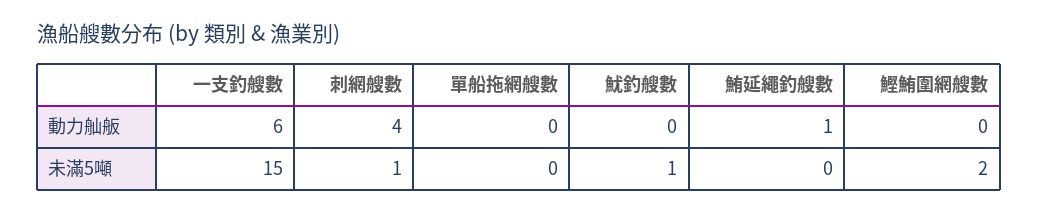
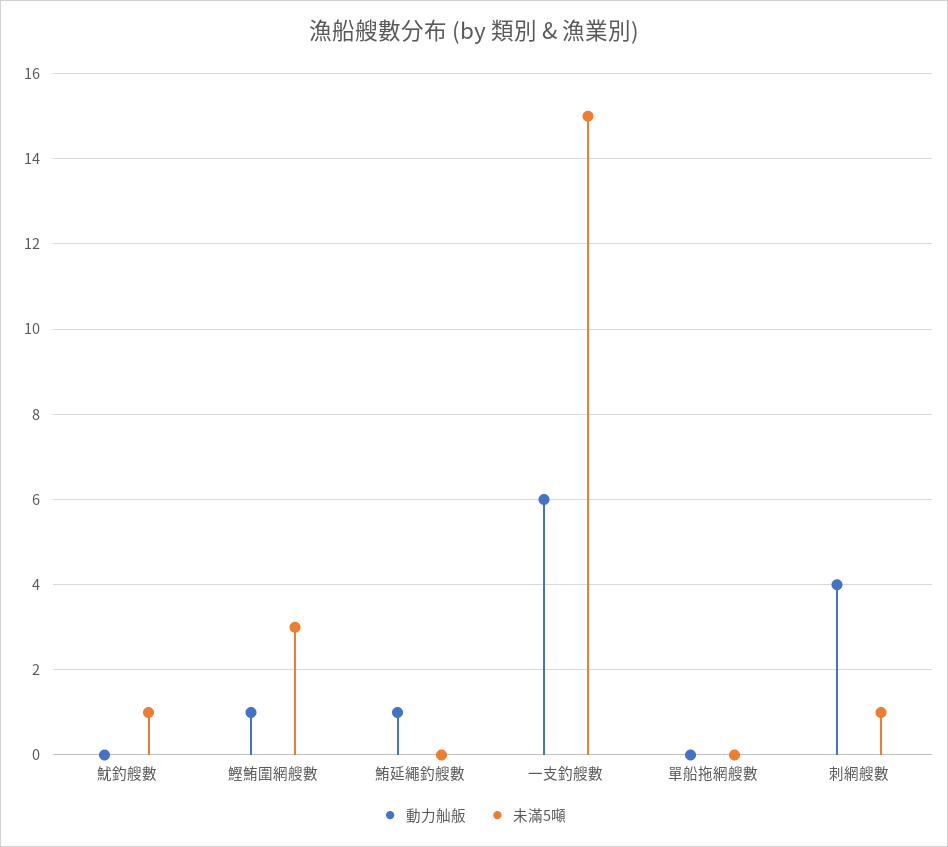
動力舢舨, 鰹鮪圍網艘數: 0 -> 1
未滿5噸, 鰹鮪圍網艘數: 2 -> 3

